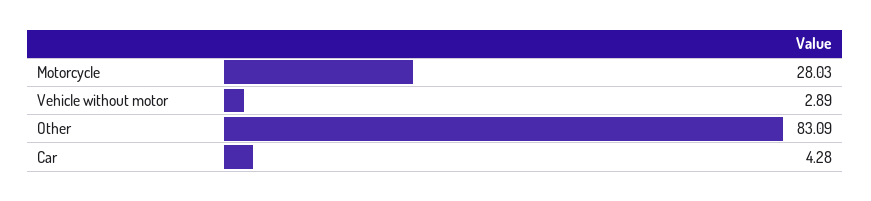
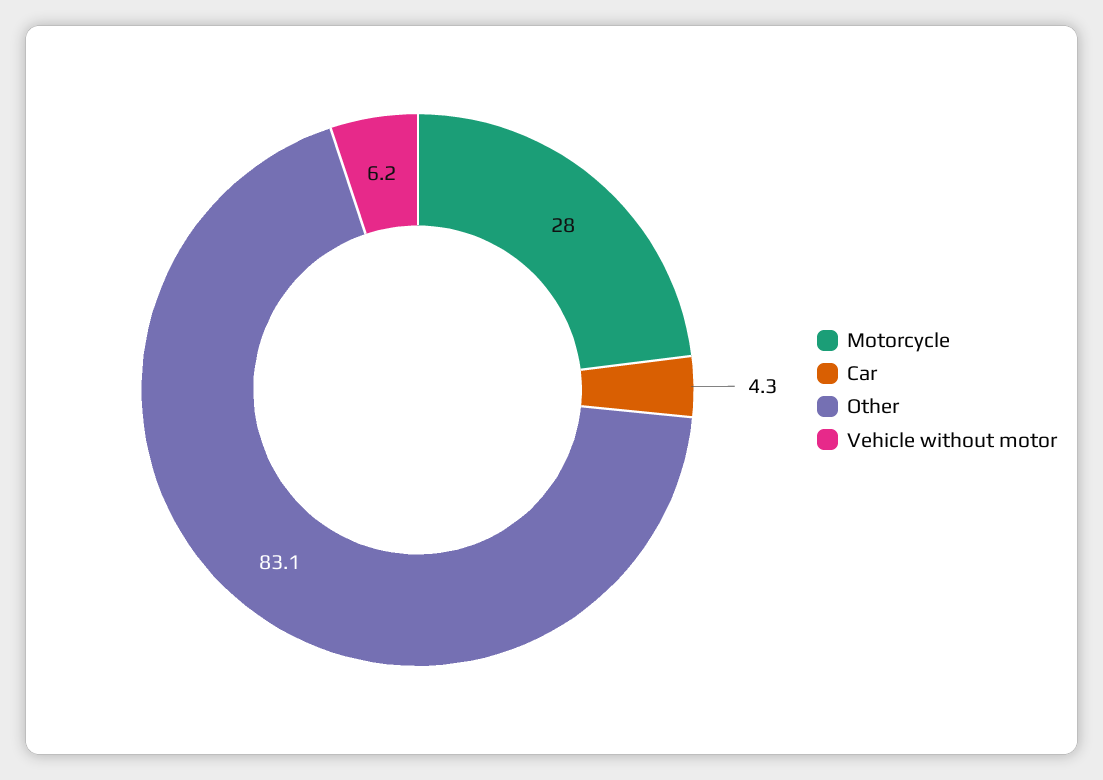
Vehicle without motor: 2.89 -> 6.2

